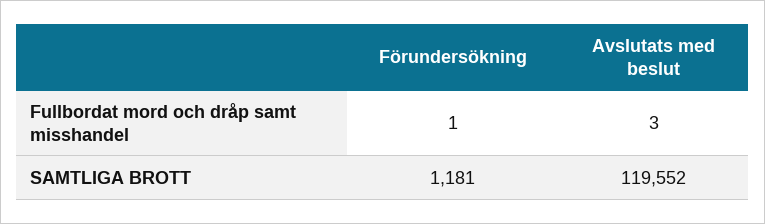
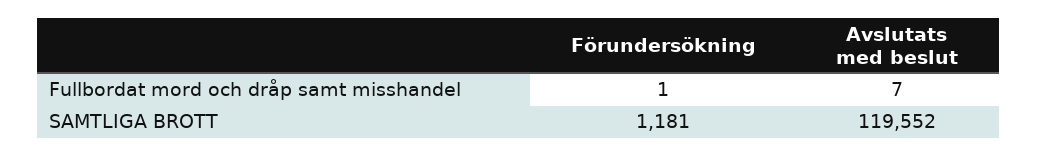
Avslutats med beslut, Fullbordat mord och dråp samt misshandel: 3 -> 7

